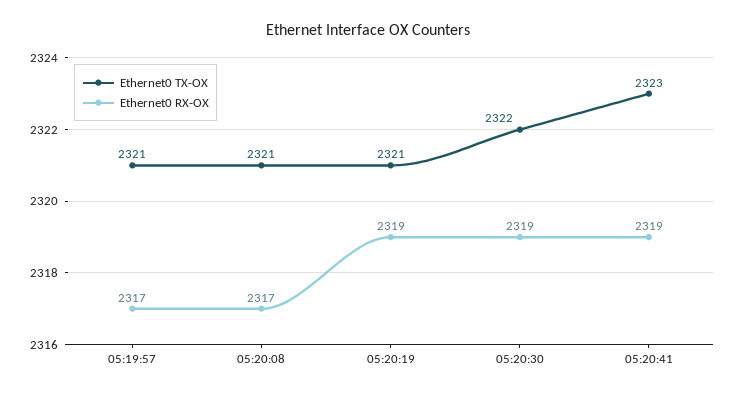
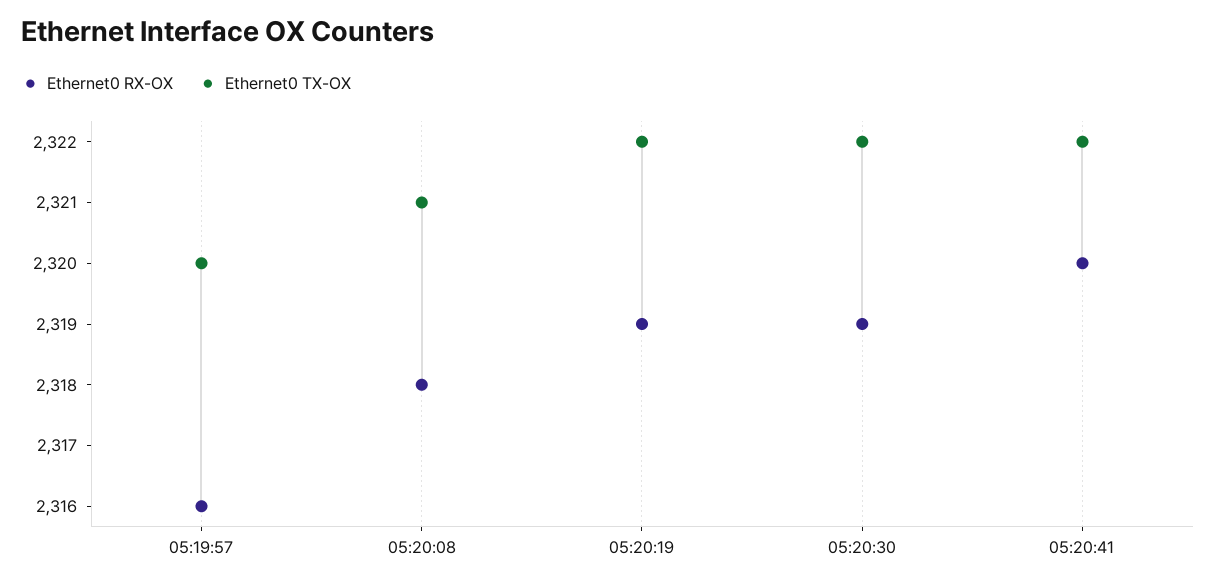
Ethernet0 TX-OX, 05:19:57: 2321 -> 2320
Ethernet0 RX-OX, 05:19:57: 2317 -> 2316
Ethernet0 RX-OX, 05:20:08: 2317 -> 2318
Ethernet0 TX-OX, 05:20:19: 2321 -> 2322
Ethernet0 TX-OX, 05:20:41: 2323 -> 2322
Ethernet0 RX-OX, 05:20:41: 2319 -> 2320

